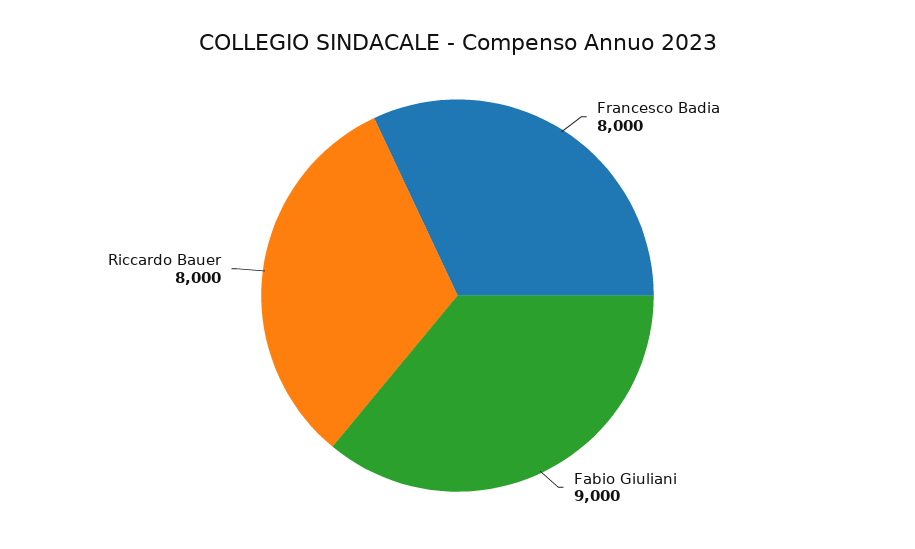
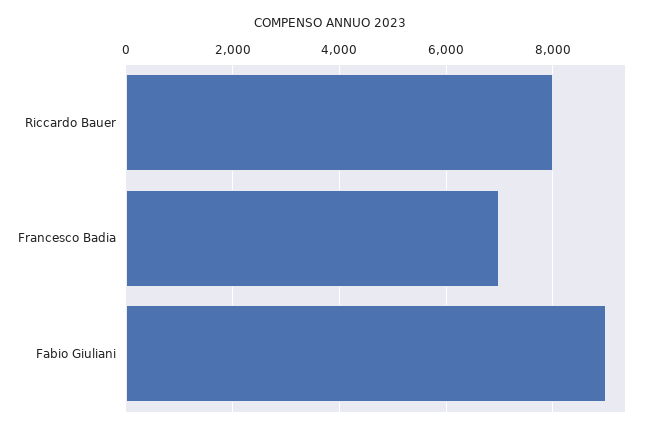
Francesco Badia: 8000 -> 7000

